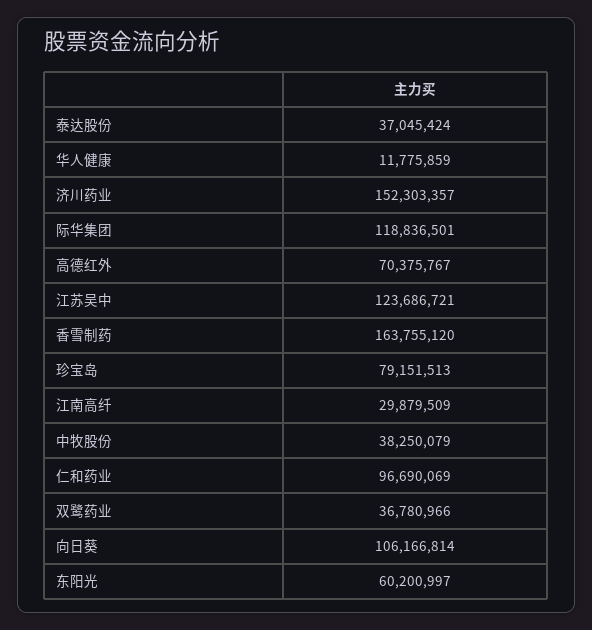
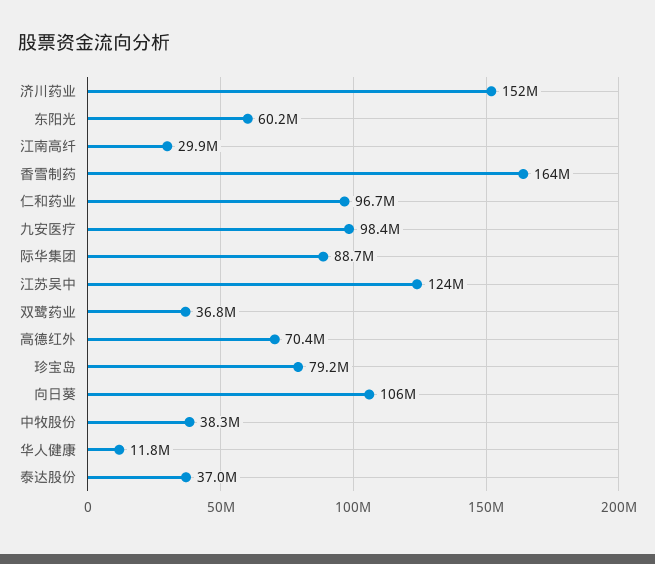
际华集团: 118836501 -> 88700000
九安医疗: none -> 98400000

